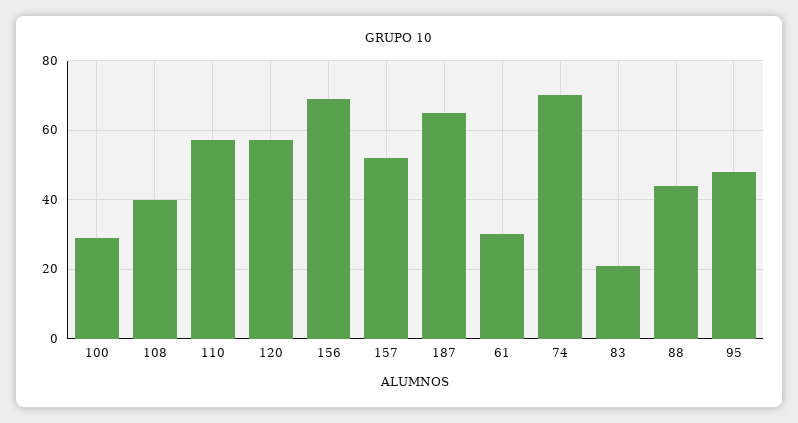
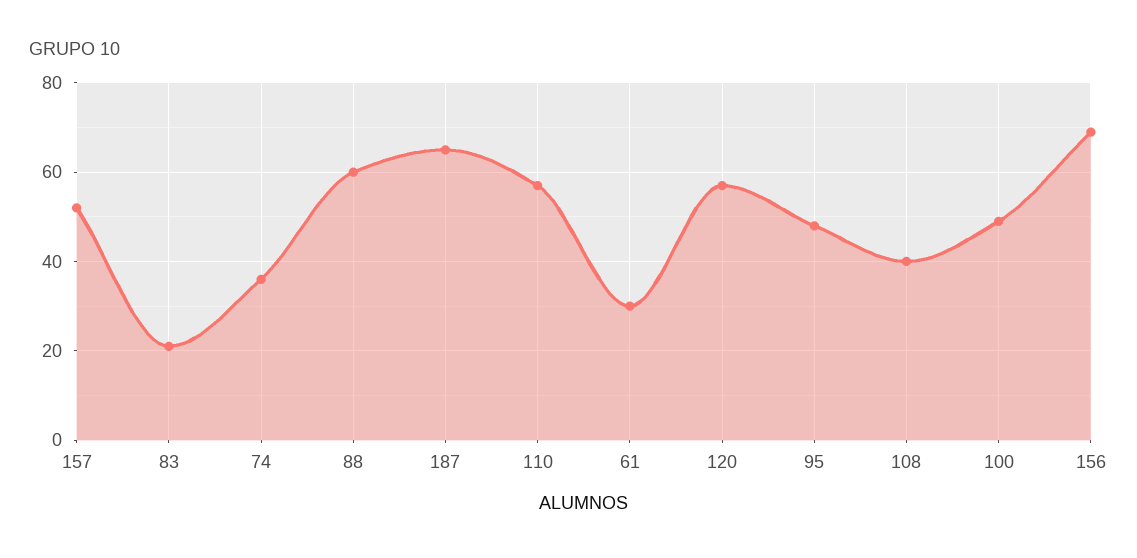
100: 30 -> 50
74: 70 -> 35
88: 45 -> 60

